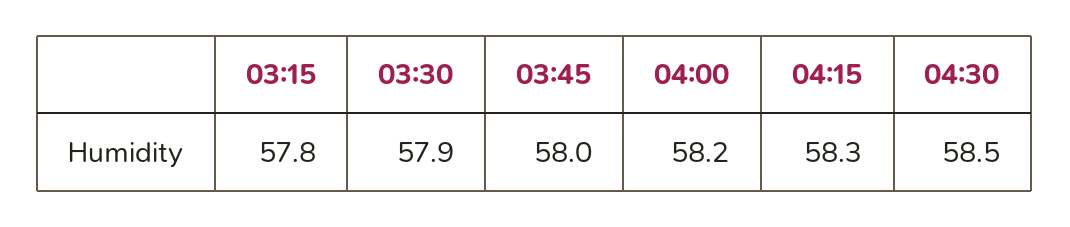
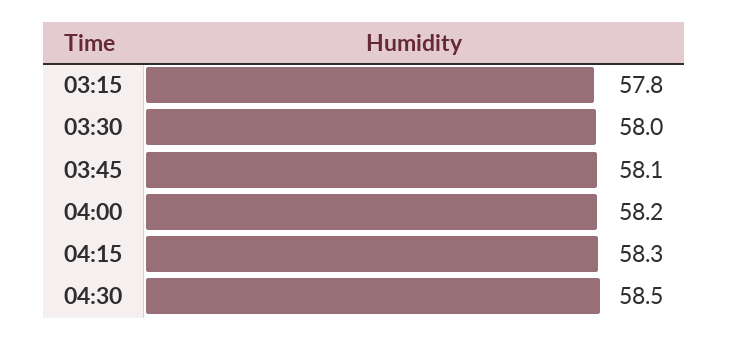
03:30: 57.9 -> 58
03:45: 58 -> 58.1

